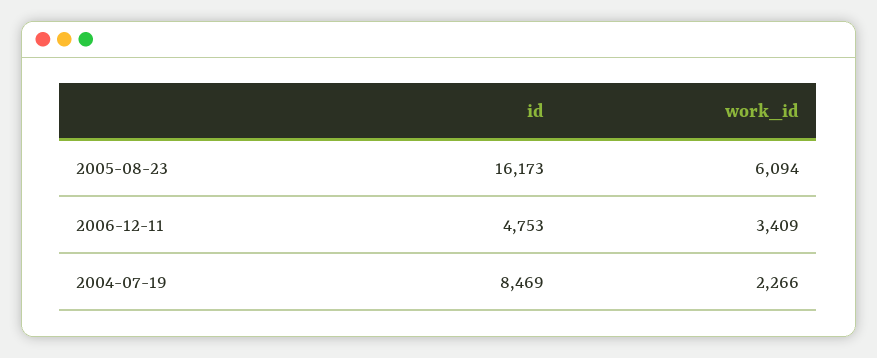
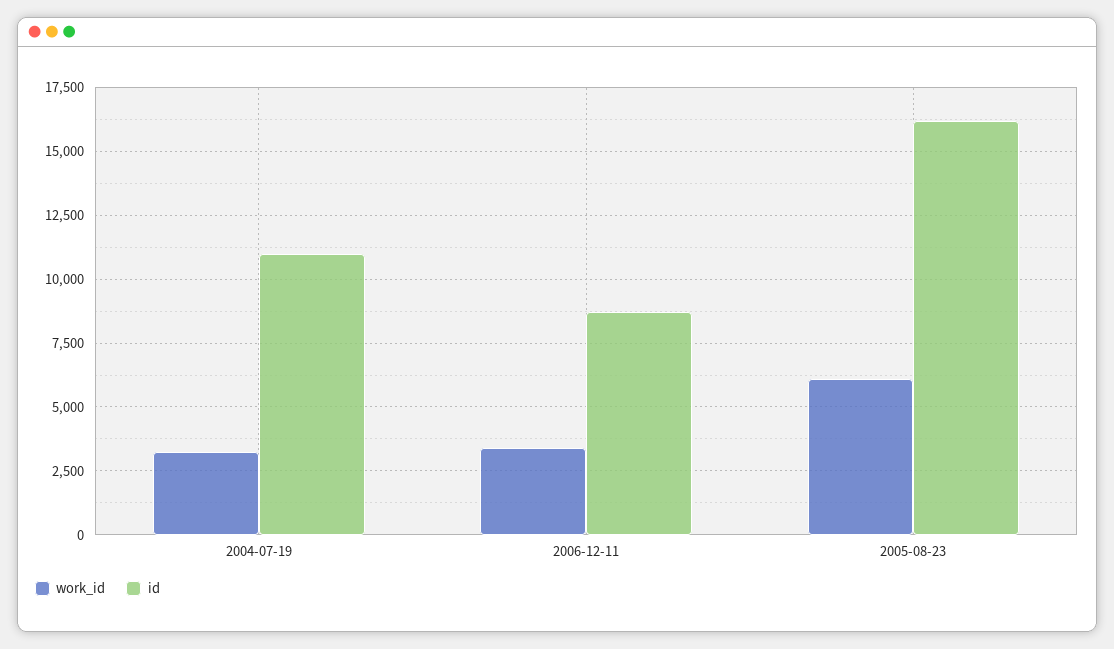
id, 2006-12-11: 4753 -> 8750
id, 2004-07-19: 8469 -> 11000
work_id, 2004-07-19: 2266 -> 3250

